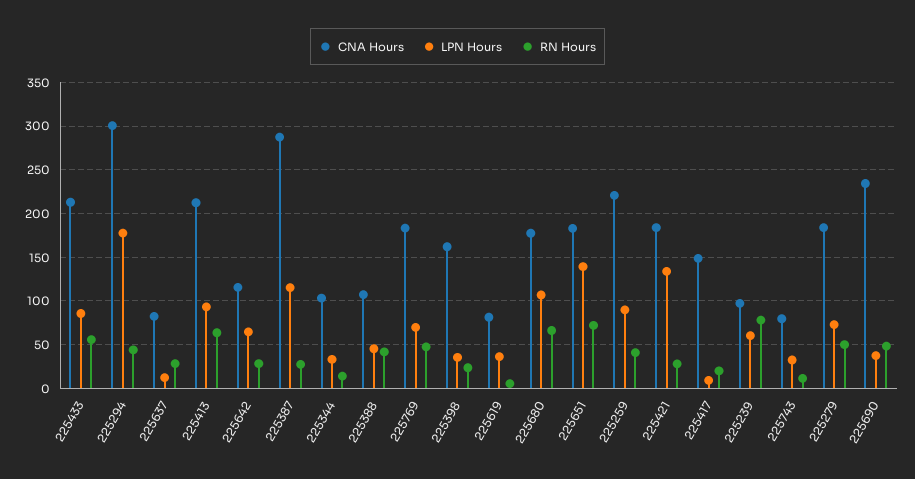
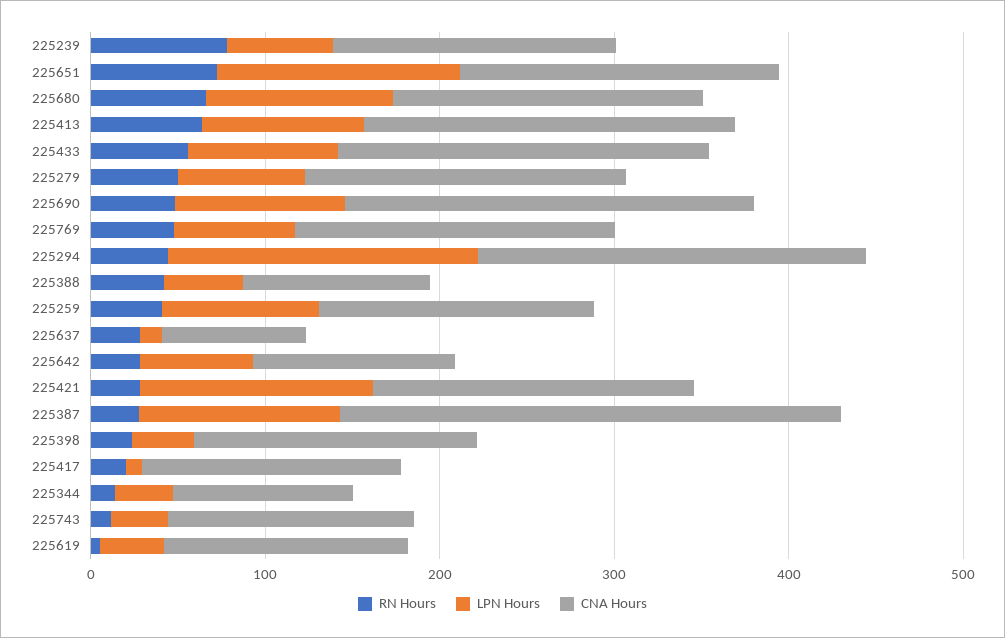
CNA Hours, 225294: 300 -> 220
CNA Hours, 225619: 80 -> 140
CNA Hours, 225259: 220 -> 160
CNA Hours, 225239: 100 -> 160
CNA Hours, 225743: 80 -> 140
LPN Hours, 225690: 40 -> 100

